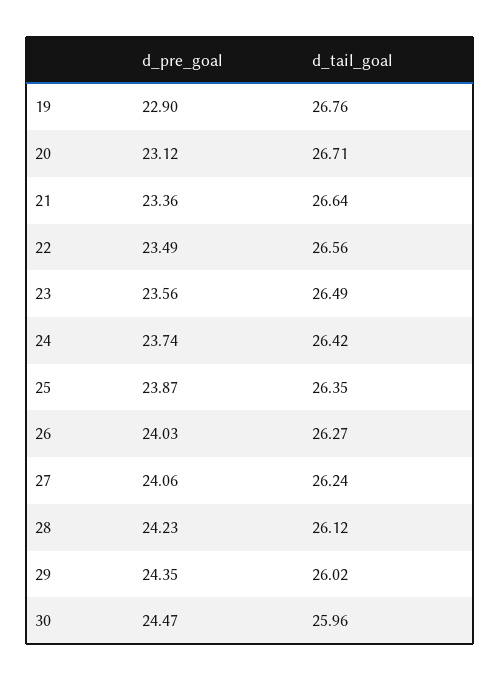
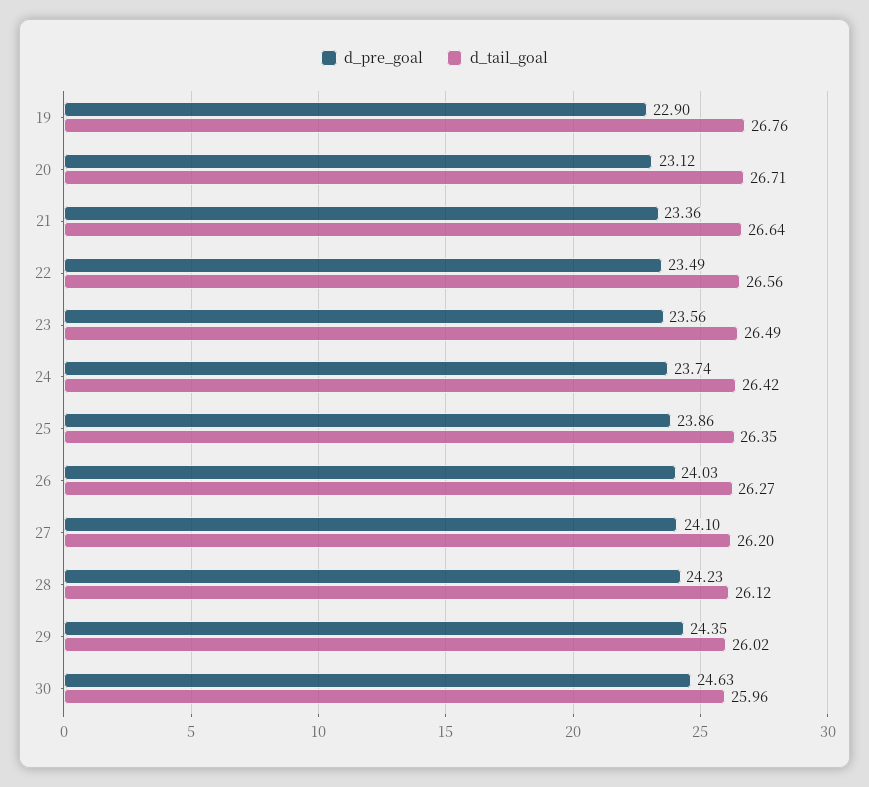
d_pre_goal, 25: 23.87 -> 23.86
d_pre_goal, 27: 24.06 -> 24.1
d_tail_goal, 27: 26.24 -> 26.2
d_pre_goal, 30: 24.47 -> 24.63

